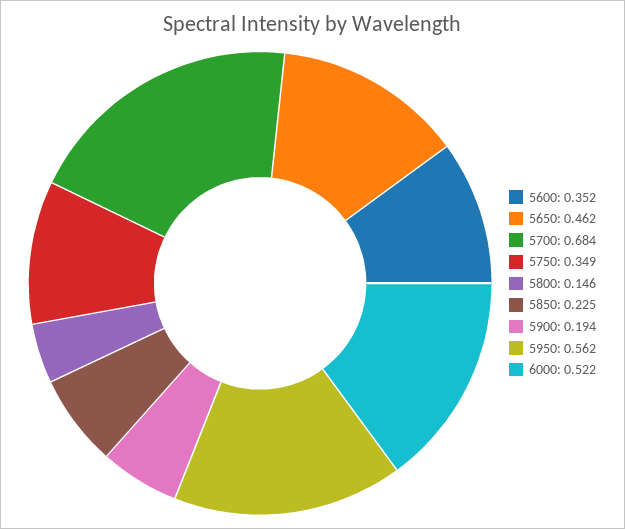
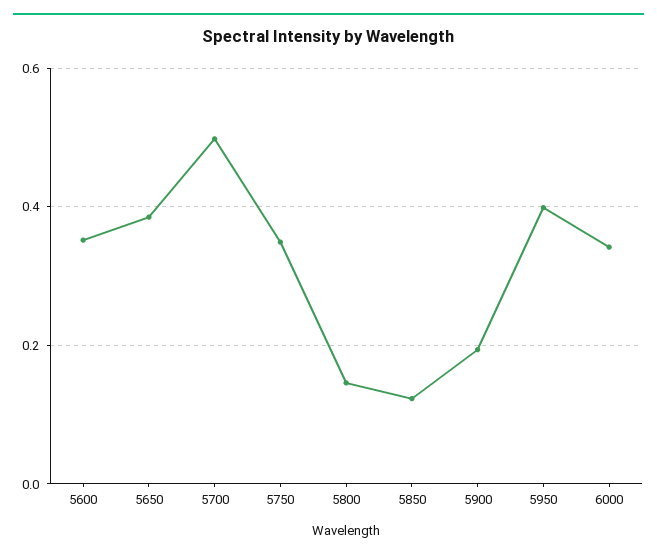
5650: 0.462 -> 0.38
5700: 0.684 -> 0.5
5850: 0.225 -> 0.12
5950: 0.562 -> 0.4
6000: 0.522 -> 0.34

